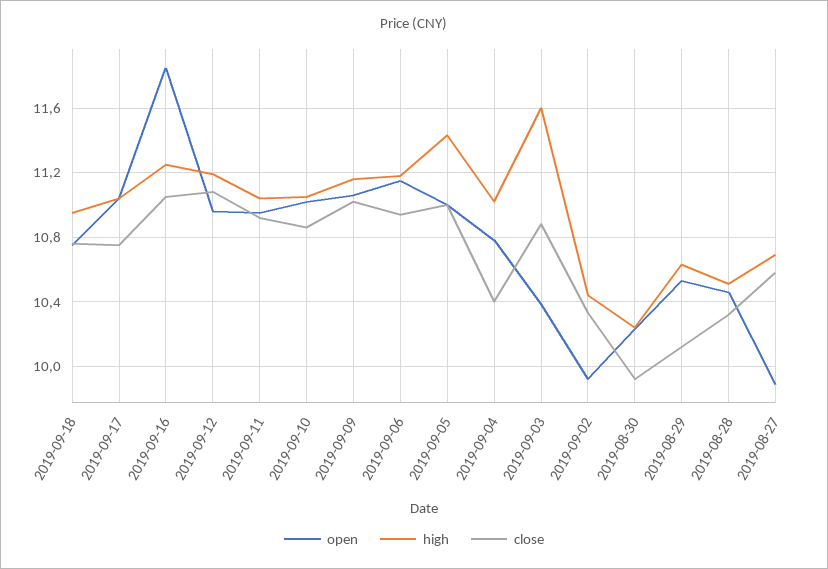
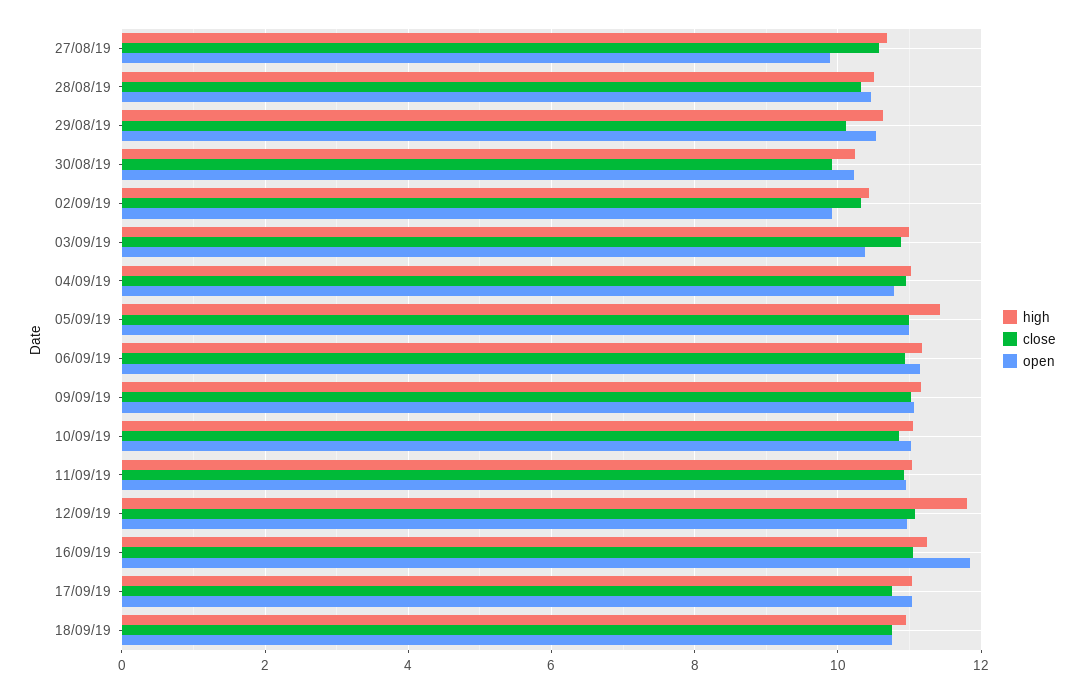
high, 2019-09-12: 11.2 -> 11.8
close, 2019-09-04: 10.4 -> 11
high, 2019-09-03: 11.6 -> 11

